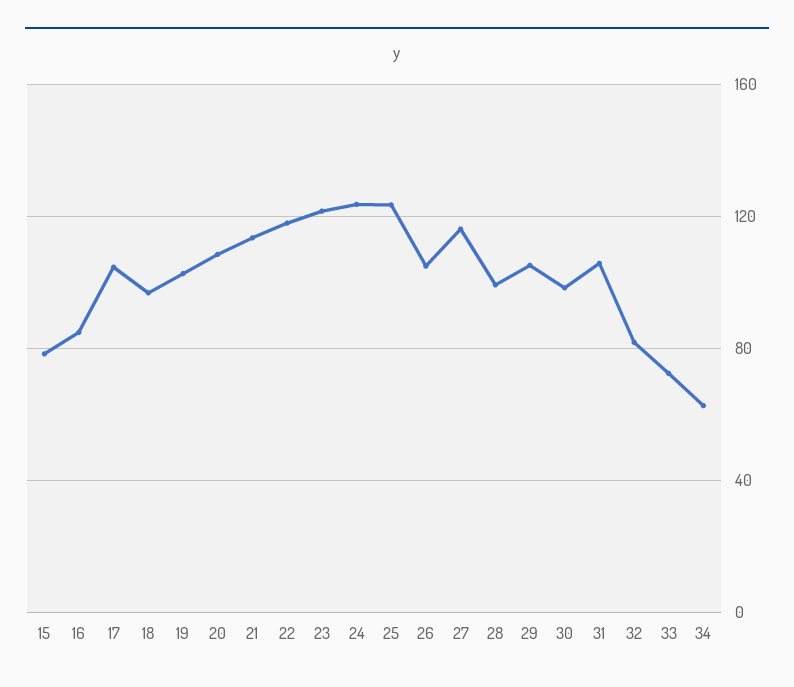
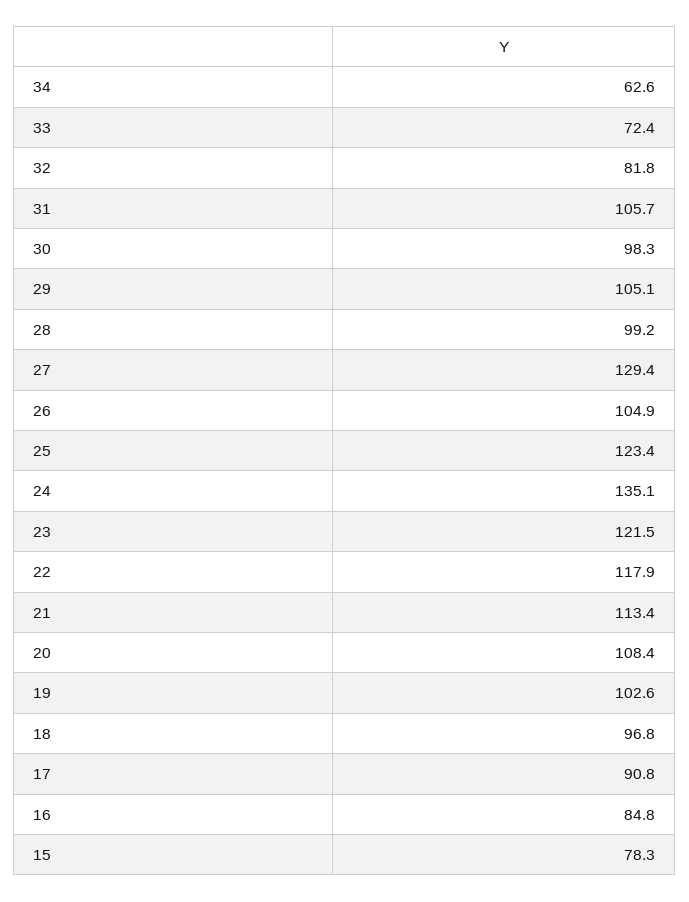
17: 105 -> 90.8
24: 125 -> 135.1
27: 115 -> 129.4

